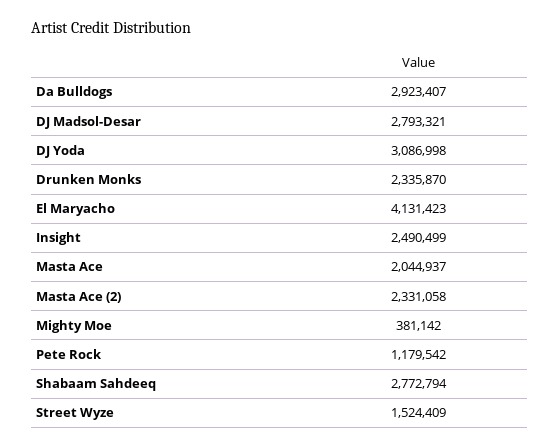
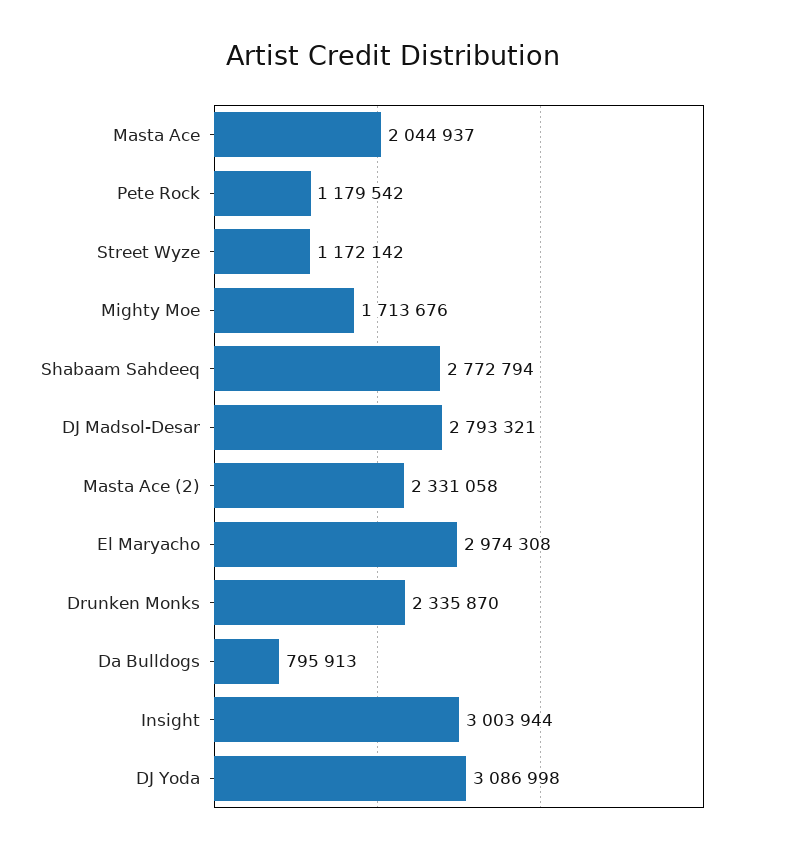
Da Bulldogs: 2923407 -> 795913
El Maryacho: 4131423 -> 2974308
Insight: 2490499 -> 3003944
Mighty Moe: 381142 -> 1713676
Street Wyze: 1524409 -> 1172142

